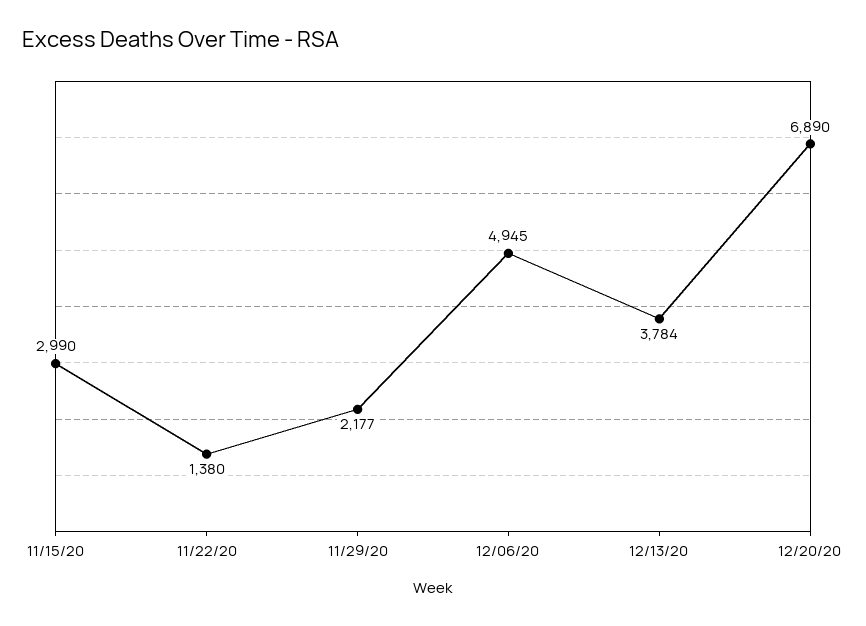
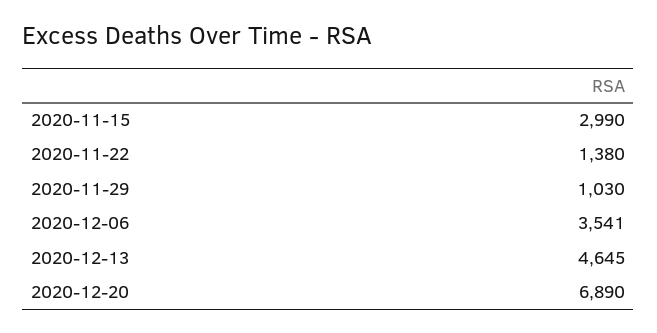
11/29/20: 2177 -> 1030
12/06/20: 4945 -> 3541
12/13/20: 3784 -> 4645

